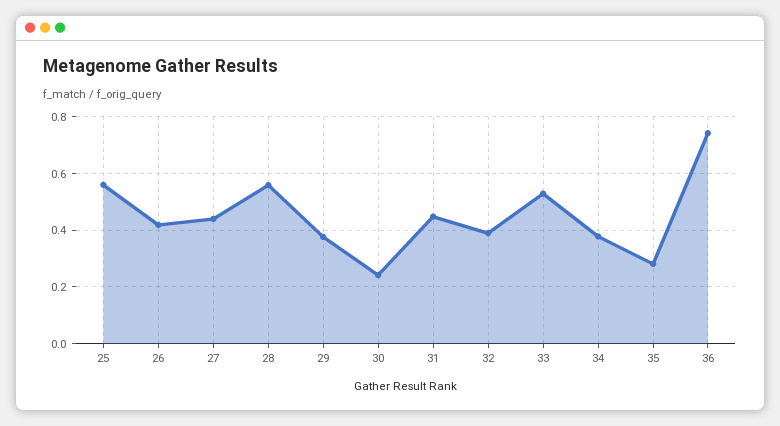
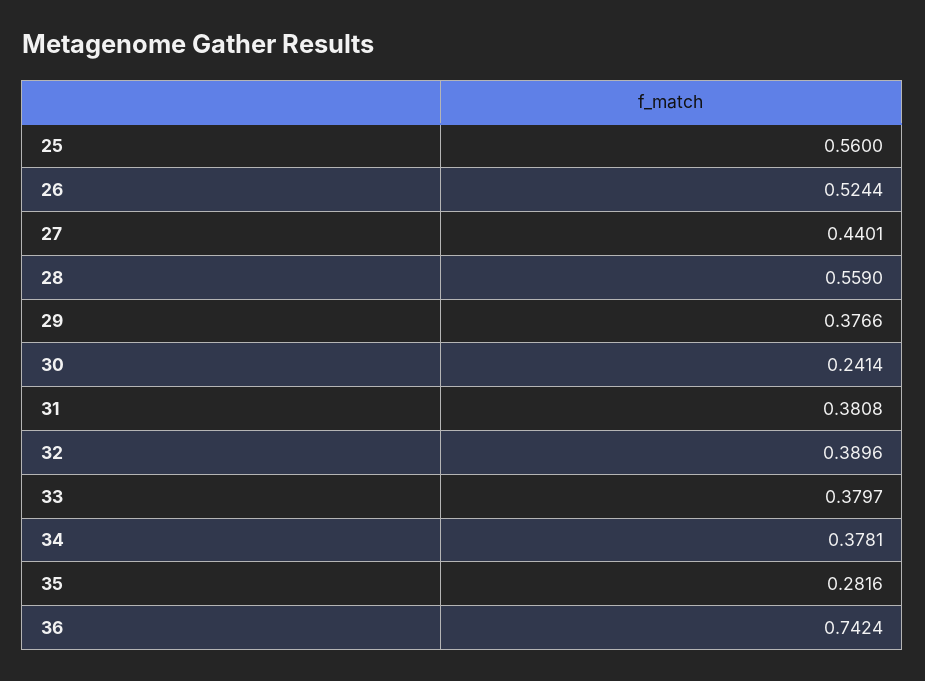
26: 0.425 -> 0.5244
31: 0.45 -> 0.3808
33: 0.525 -> 0.3797

